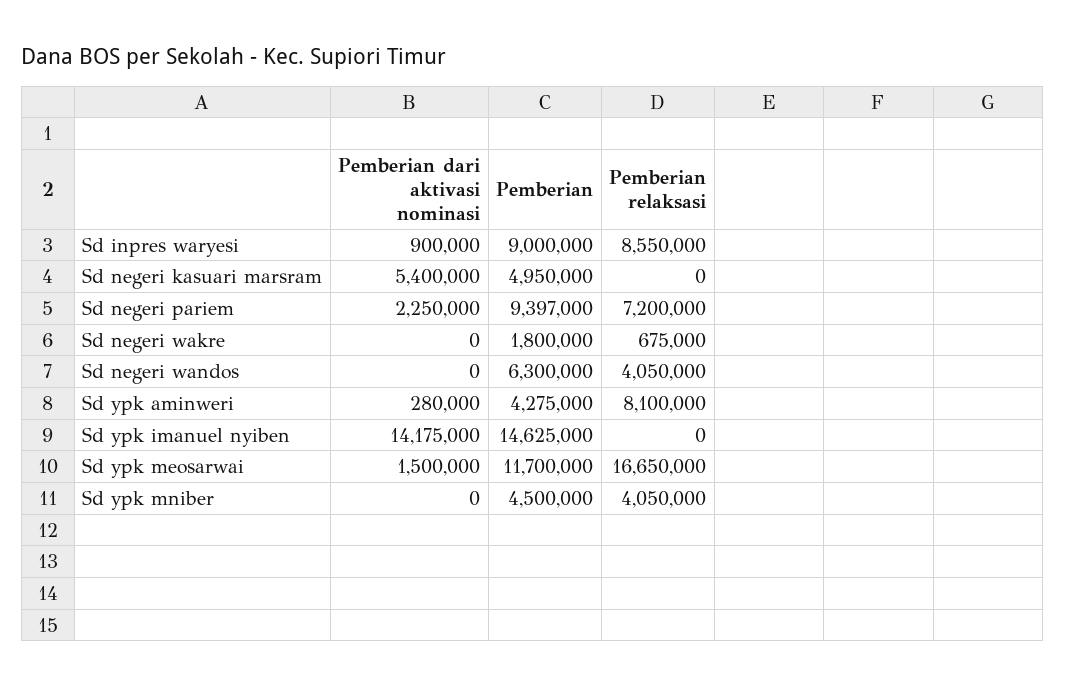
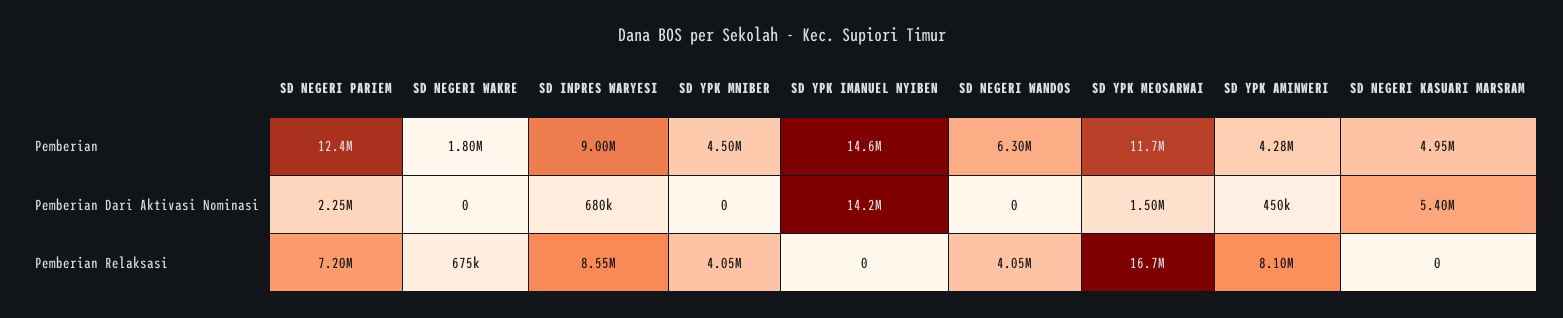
Pemberian dari aktivasi nominasi, Sd inpres waryesi: 900000 -> 680000
Pemberian, Sd negeri pariem: 9397000 -> 12400000
Pemberian dari aktivasi nominasi, Sd ypk aminweri: 280000 -> 450000

